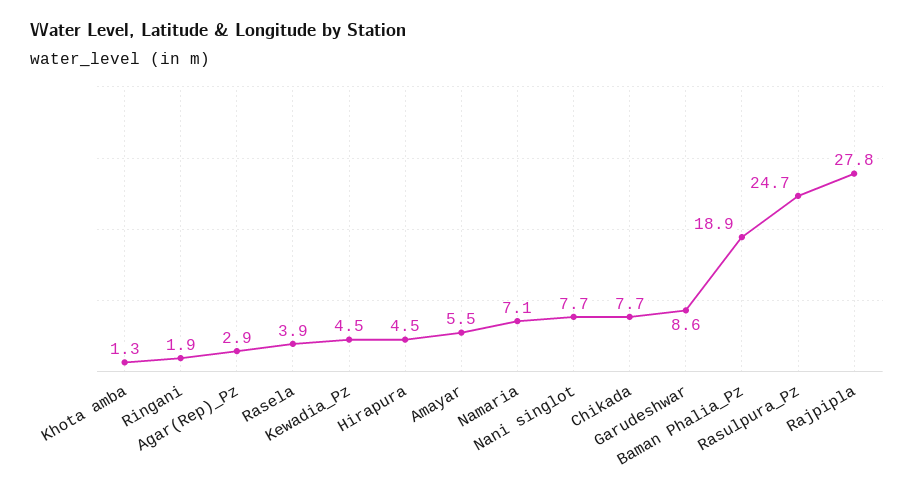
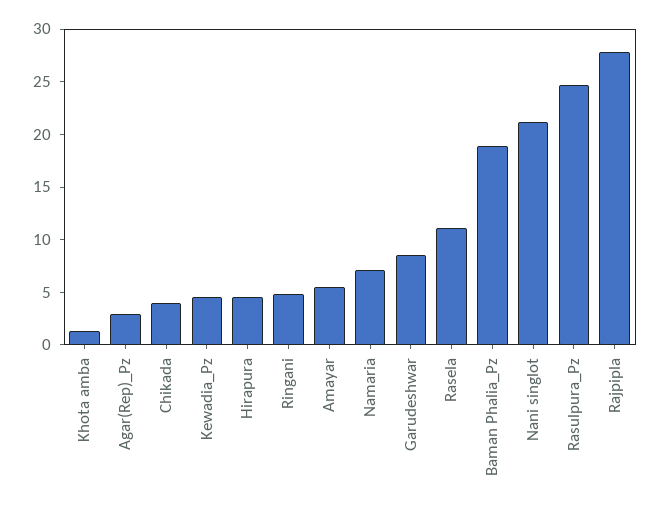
Ringani: 1.9 -> 5
Rasela: 3.9 -> 11
Nani singlot: 7.7 -> 21
Chikada: 7.7 -> 4

